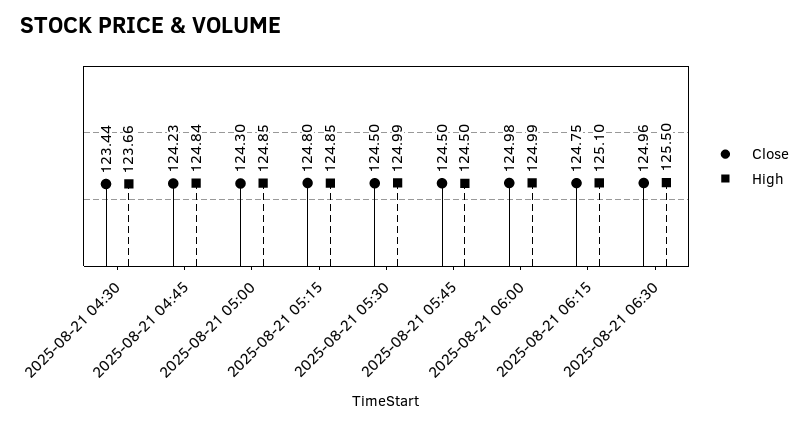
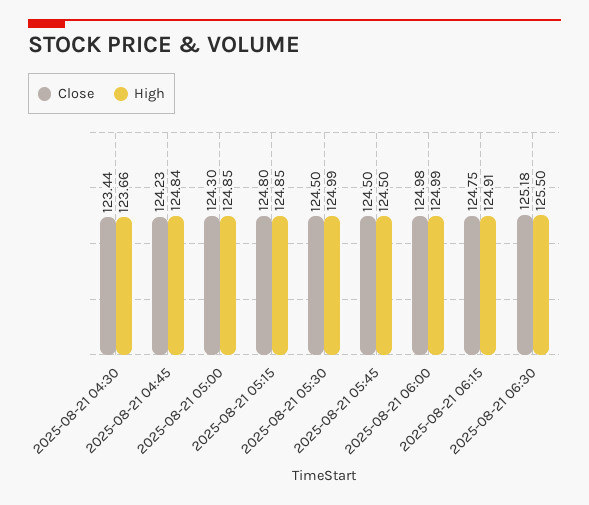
High, 2025-08-21 06:15: 125.1 -> 124.91
Close, 2025-08-21 06:30: 124.96 -> 125.18

